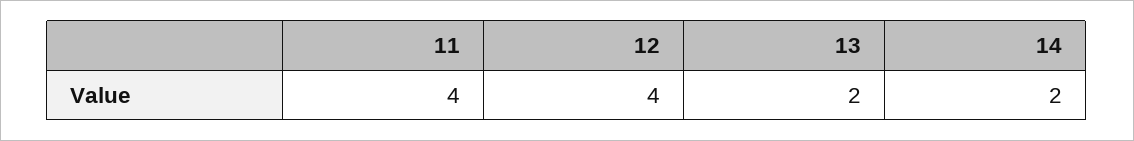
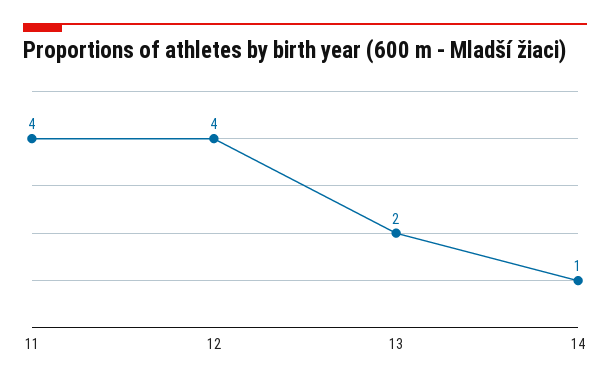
14: 2 -> 1

